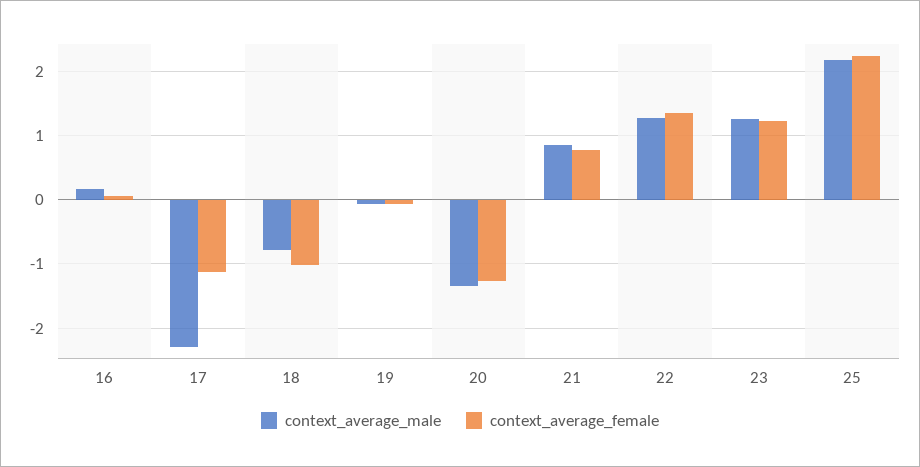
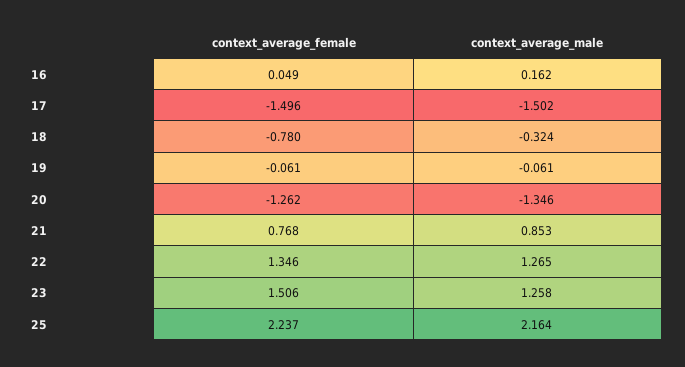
context_average_male, 17: -2.3 -> -1.502
context_average_female, 17: -1.1 -> -1.496
context_average_male, 18: -0.8 -> -0.324
context_average_female, 18: -1 -> -0.78
context_average_female, 23: 1.2 -> 1.506

